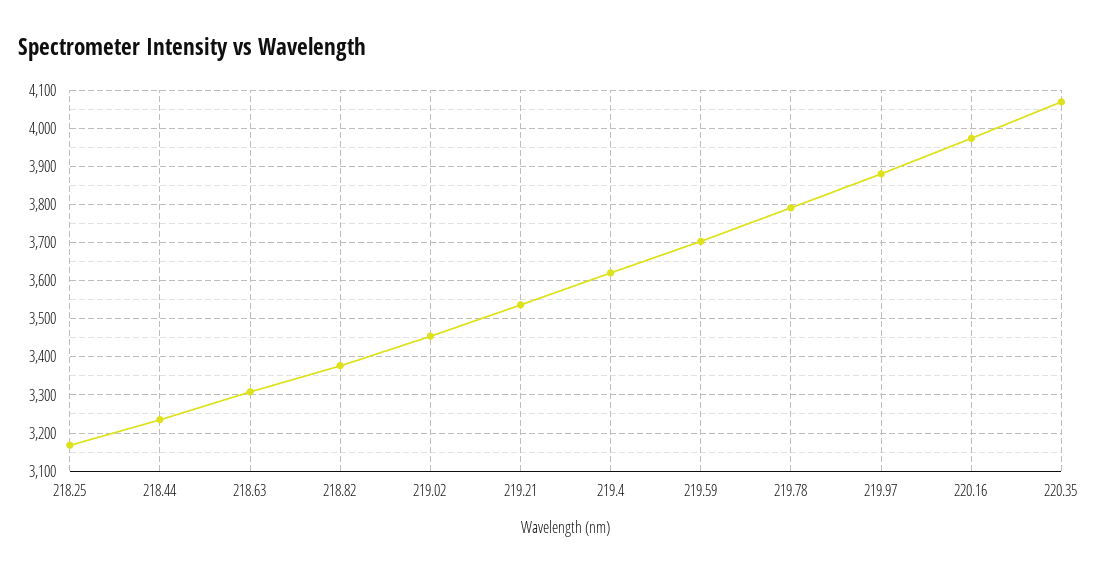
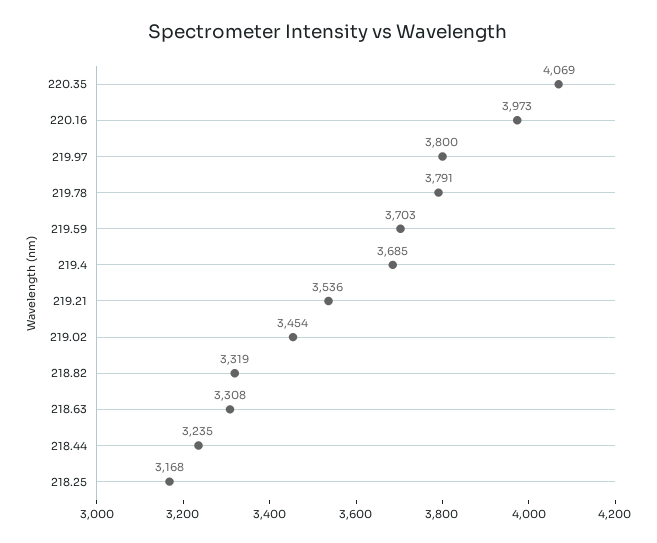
218.82: 3380 -> 3319
219.4: 3620 -> 3685
219.97: 3880 -> 3800

